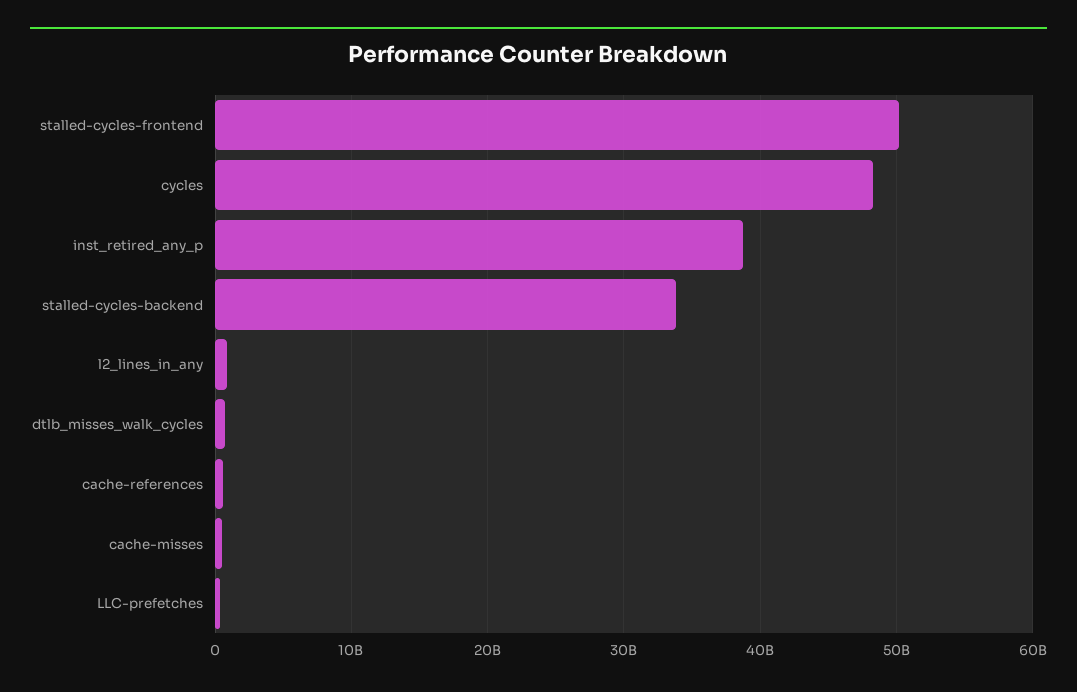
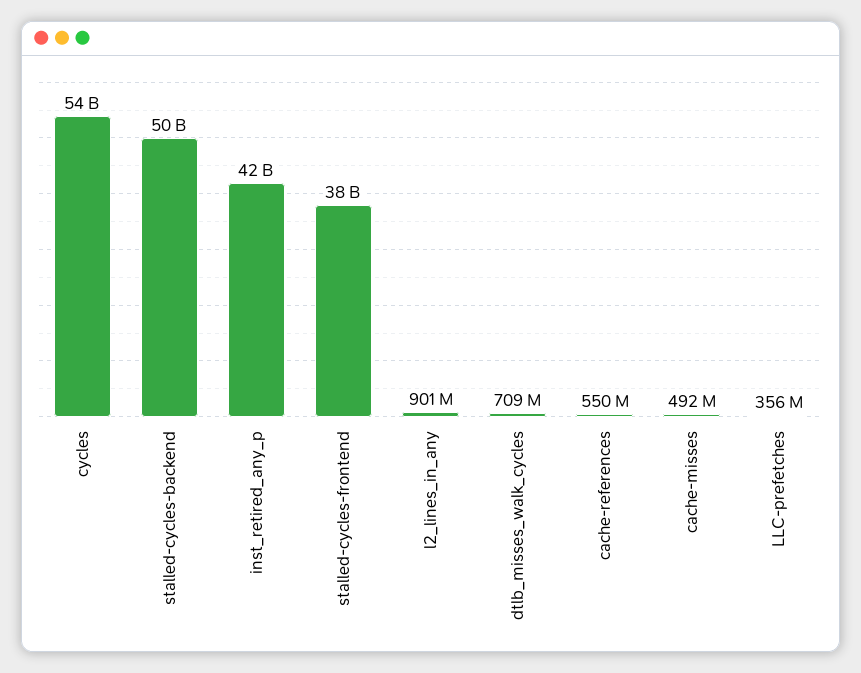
stalled-cycles-frontend: 50000000000 -> 38000000000
cycles: 48000000000 -> 54000000000
inst_retired_any_p: 39000000000 -> 42000000000
stalled-cycles-backend: 34000000000 -> 50000000000

